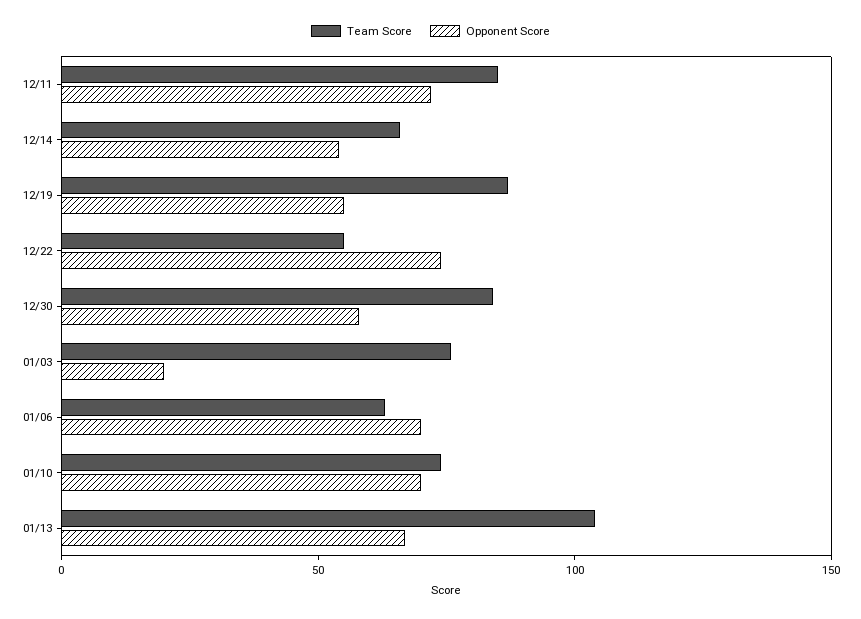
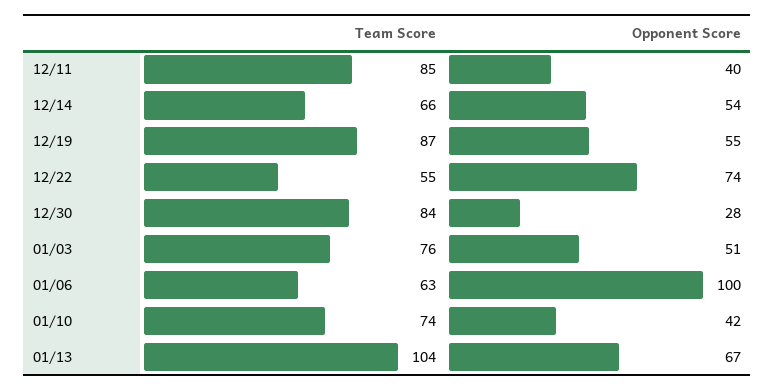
Opponent Score, 12/11: 70 -> 40
Opponent Score, 12/30: 60 -> 28
Opponent Score, 01/03: 20 -> 51
Opponent Score, 01/06: 70 -> 100
Opponent Score, 01/10: 70 -> 42

